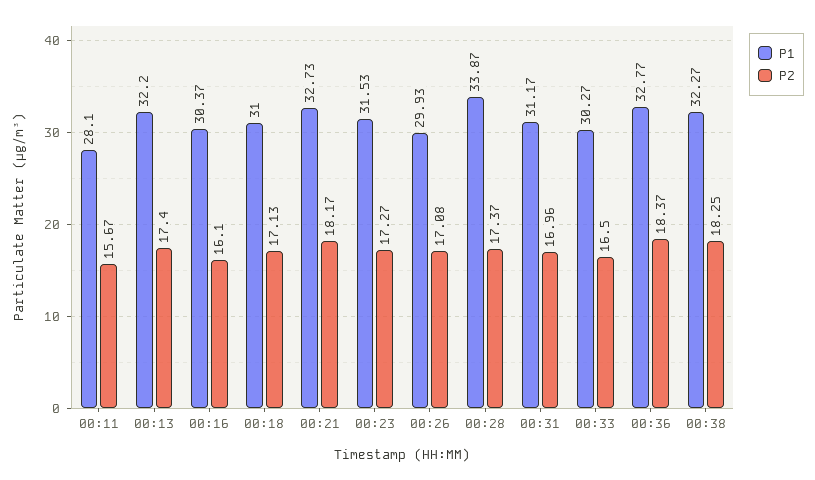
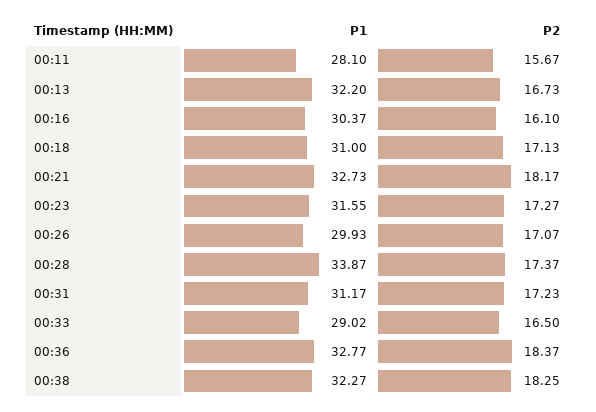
P2, 00:13: 17.4 -> 16.73
P1, 00:23: 31.53 -> 31.55
P2, 00:26: 17.08 -> 17.07
P2, 00:31: 16.96 -> 17.23
P1, 00:33: 30.27 -> 29.02

